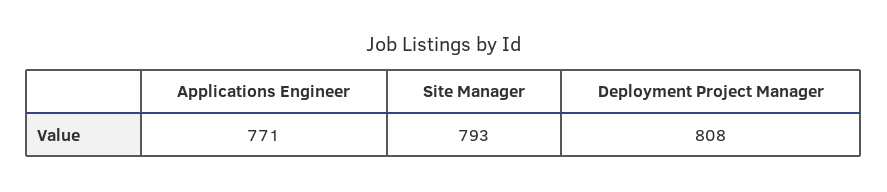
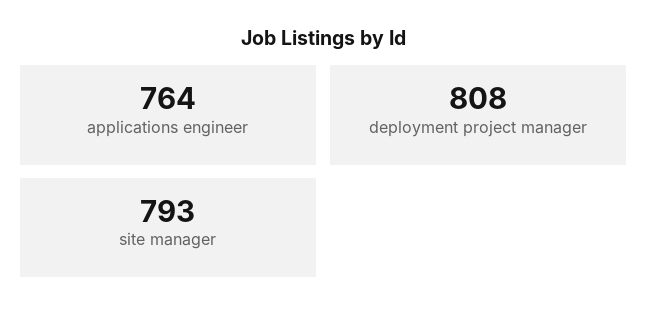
Applications Engineer: 771 -> 764

